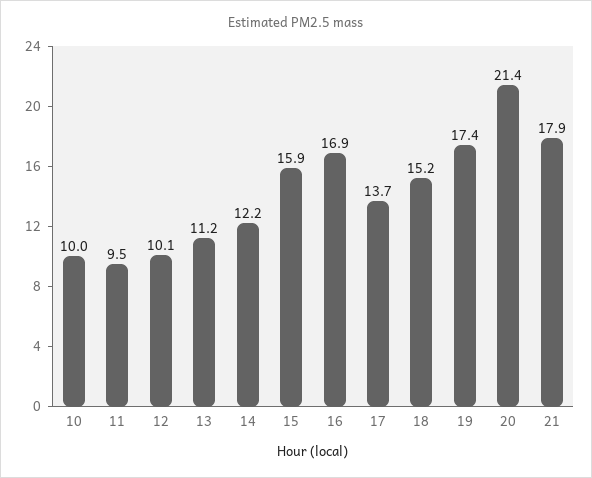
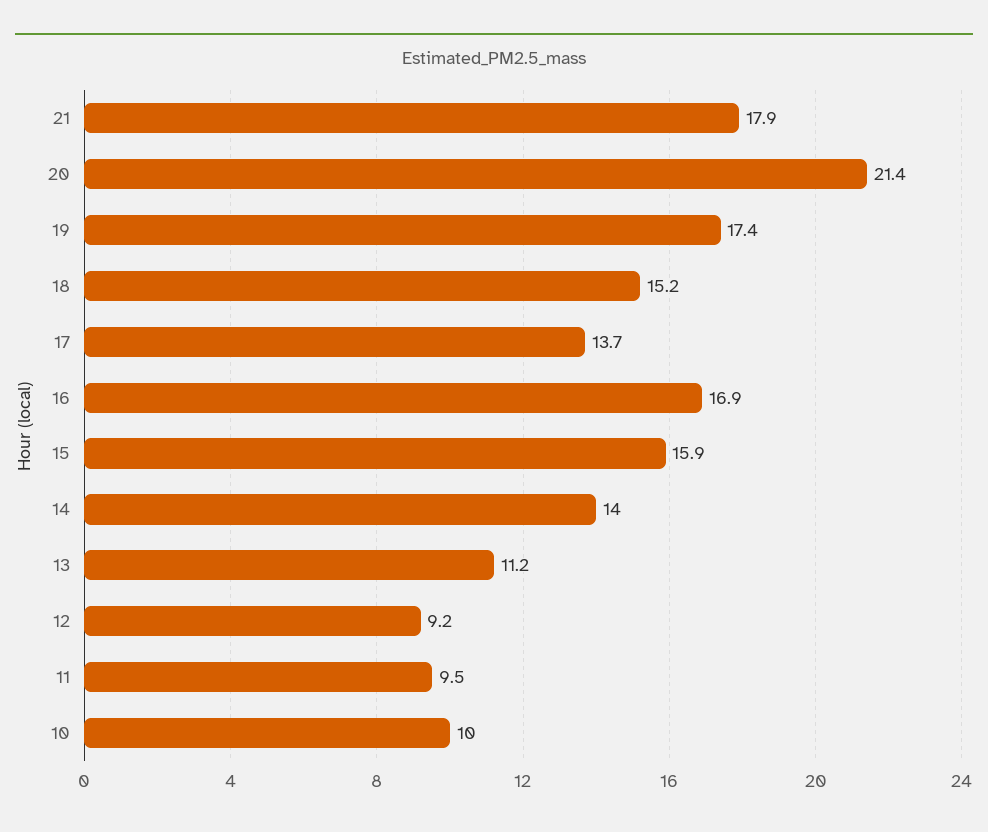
12: 10.1 -> 9.2
14: 12.2 -> 14

